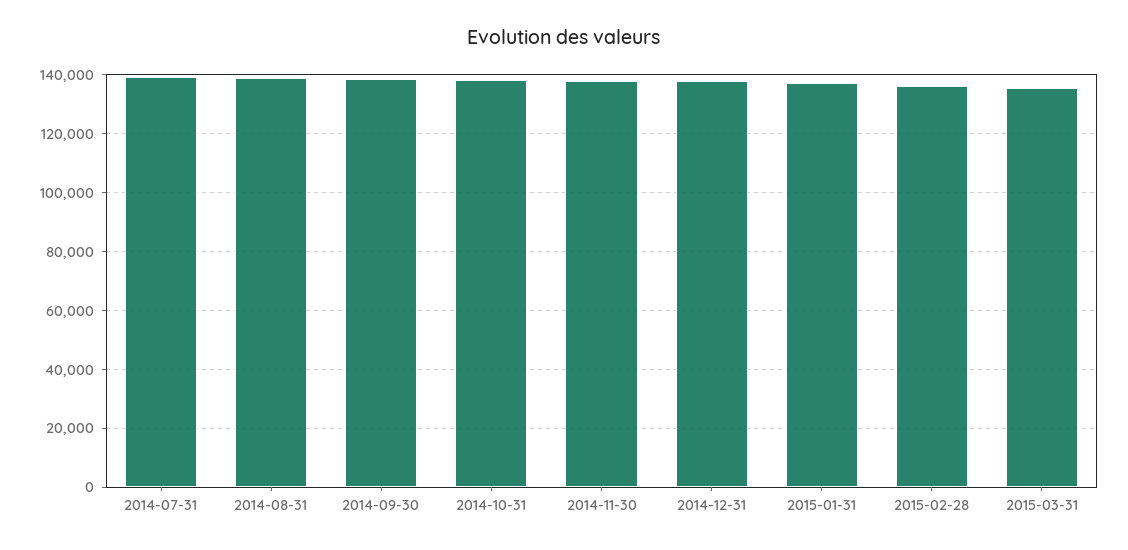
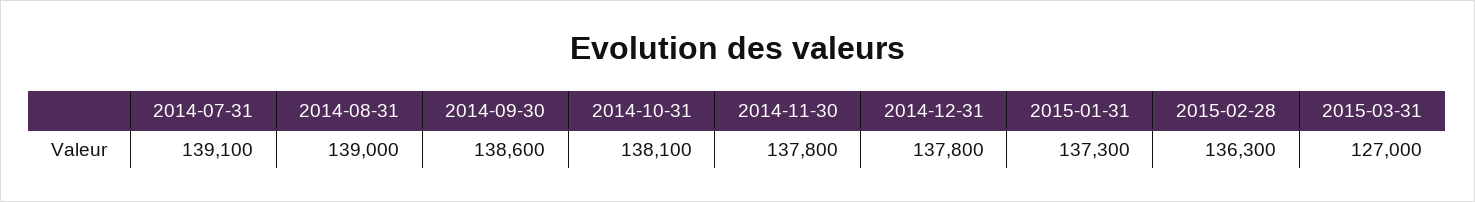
2015-03-31: 135000 -> 127000

